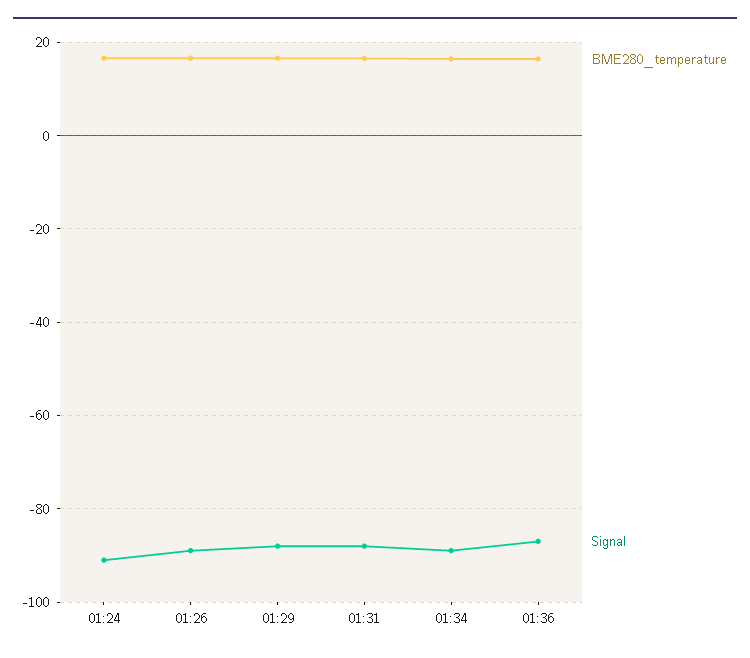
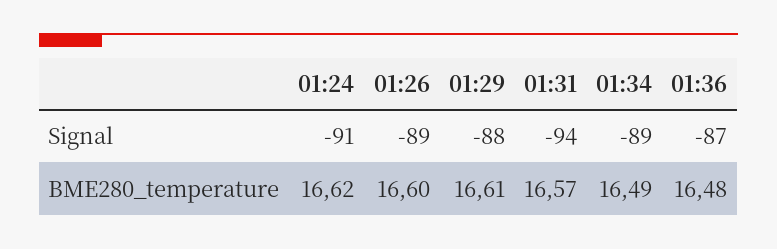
Signal, 01:31: -88 -> -94

